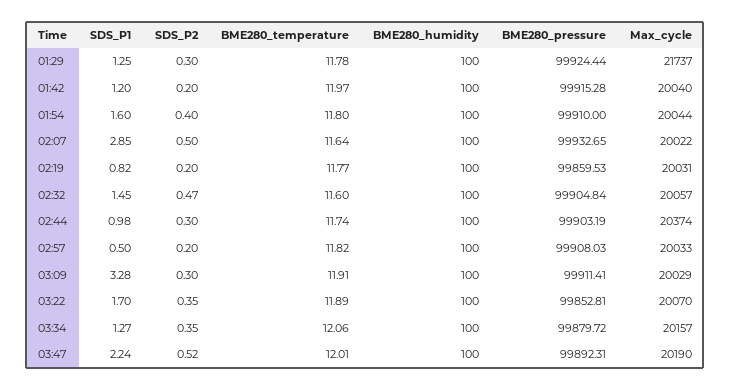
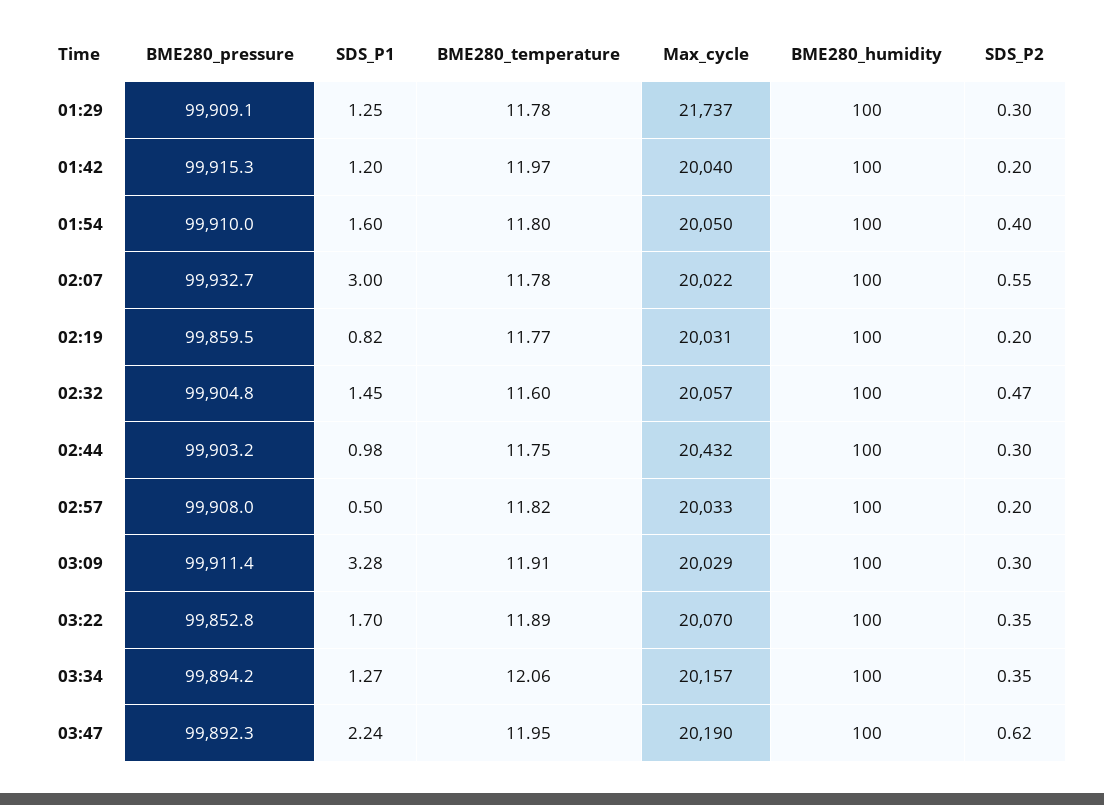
BME280_pressure, 01:29: 99924.44 -> 99909.1
Max_cycle, 01:54: 20044 -> 20050
SDS_P1, 02:07: 2.85 -> 3
SDS_P2, 02:07: 0.5 -> 0.55
BME280_temperature, 02:07: 11.64 -> 11.78
BME280_temperature, 02:44: 11.74 -> 11.75
Max_cycle, 02:44: 20374 -> 20432
BME280_pressure, 03:34: 99879.72 -> 99894.2
SDS_P2, 03:47: 0.52 -> 0.62
BME280_temperature, 03:47: 12.01 -> 11.95

